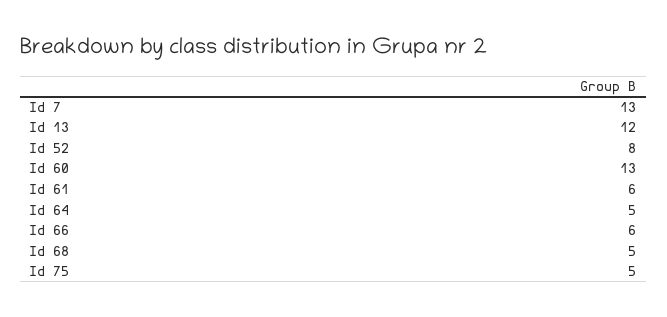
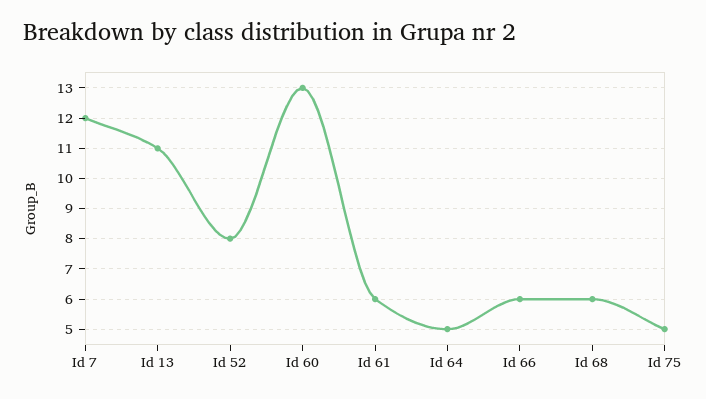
Id 7: 13 -> 12
Id 13: 12 -> 11
Id 68: 5 -> 6

